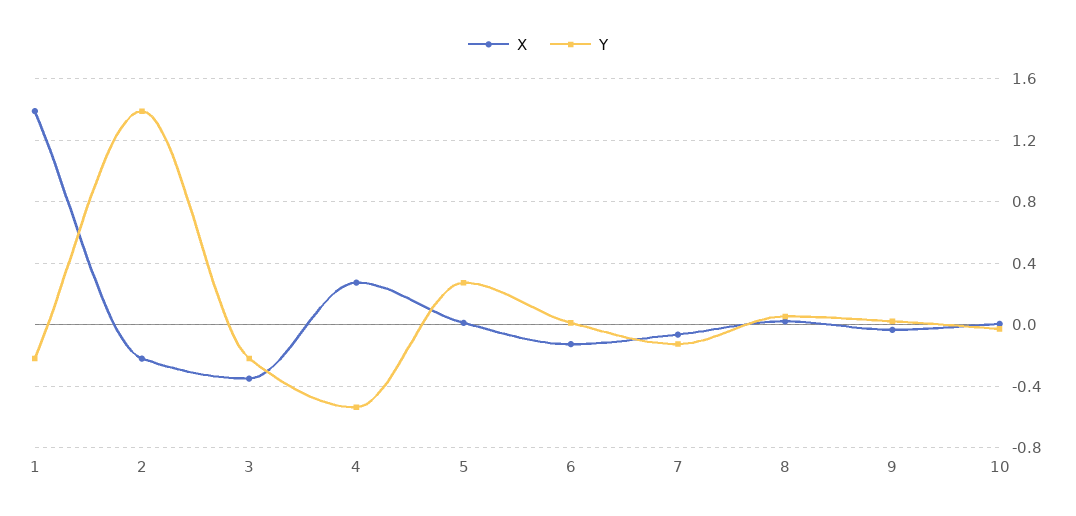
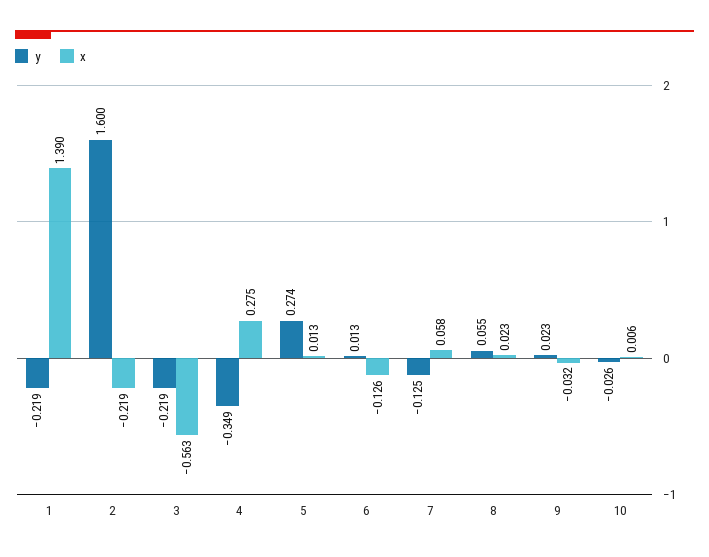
Y, 2: 1.4 -> 1.6
X, 3: -0.35 -> -0.563
Y, 4: -0.55 -> -0.349
X, 7: -0.05 -> 0.058

